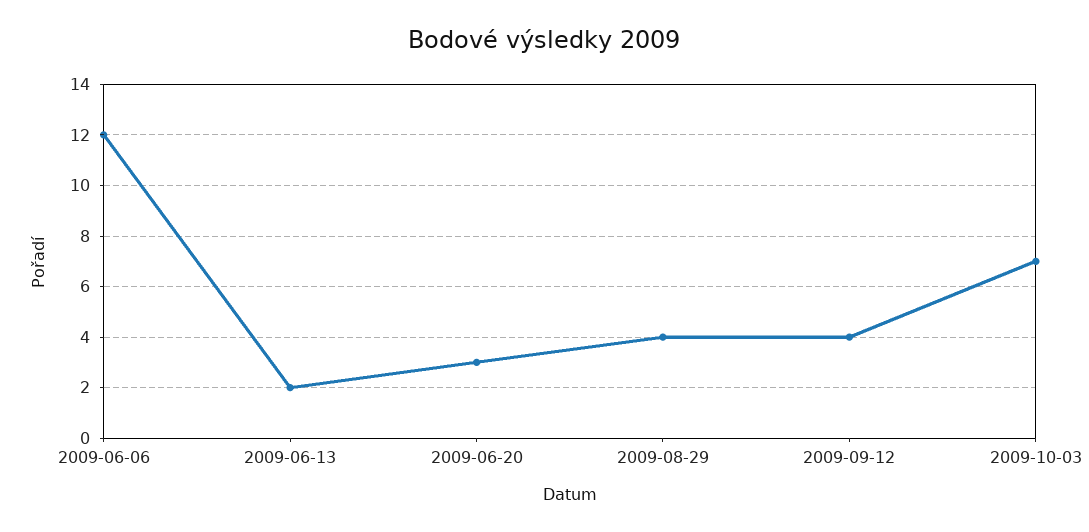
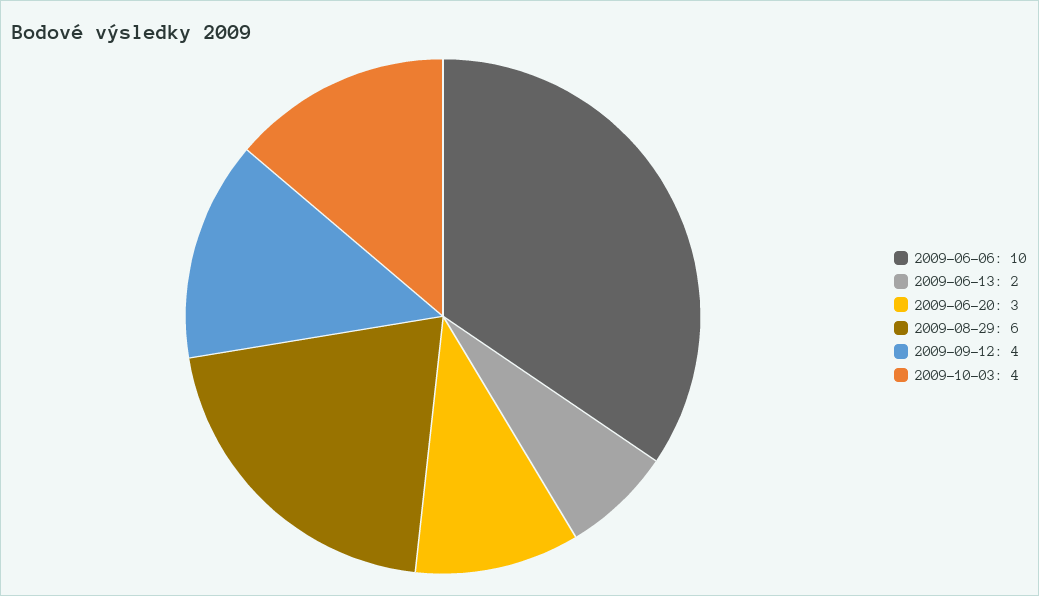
2009-06-06: 12 -> 10
2009-08-29: 4 -> 6
2009-10-03: 7 -> 4

